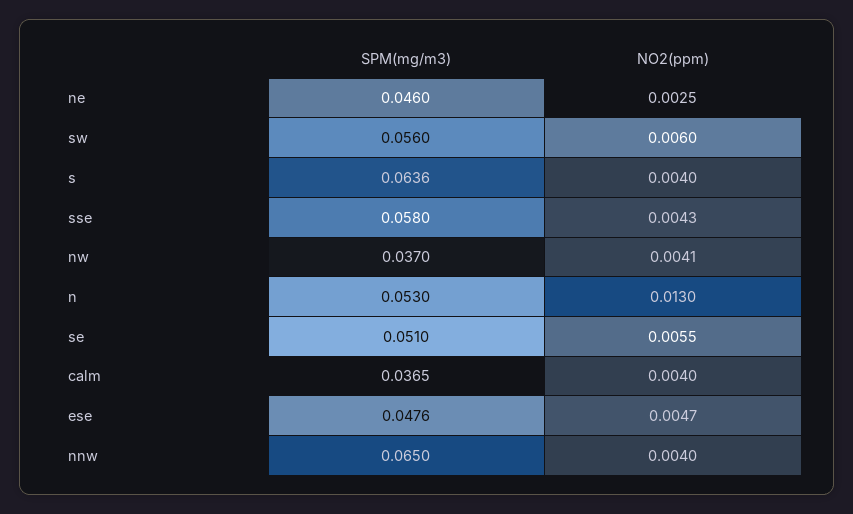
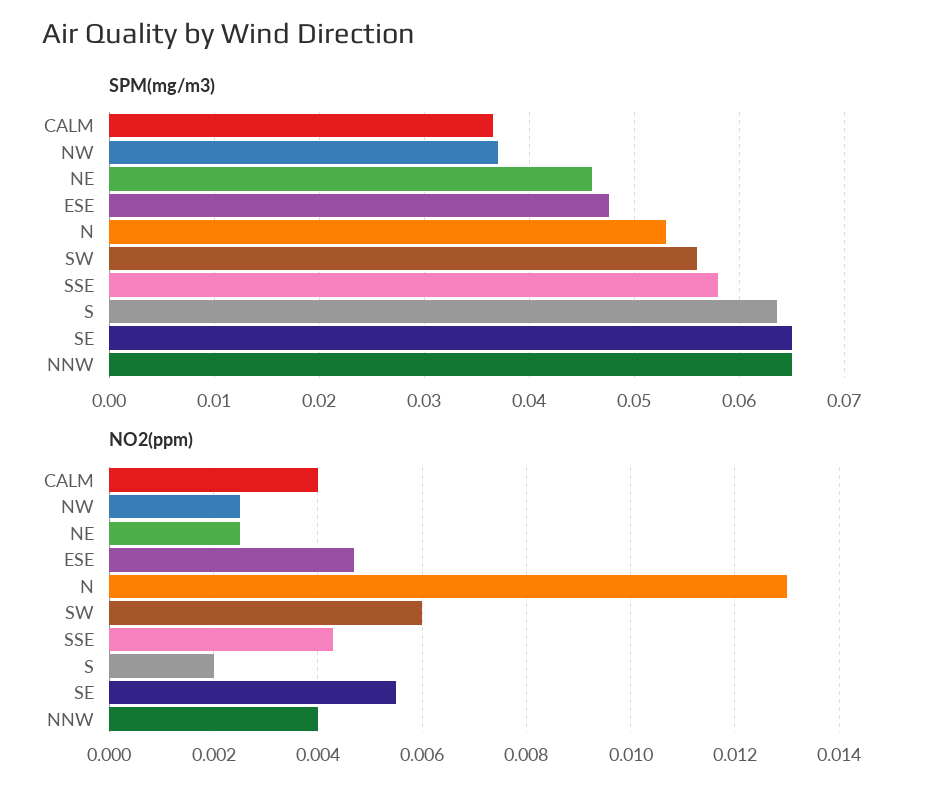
NO2(ppm), s: 0.004 -> 0.002
NO2(ppm), nw: 0.0041 -> 0.0025
SPM(mg/m3), se: 0.051 -> 0.065

